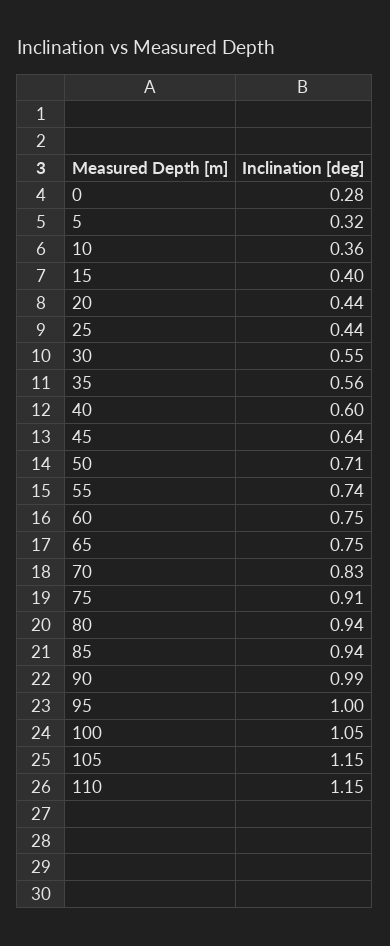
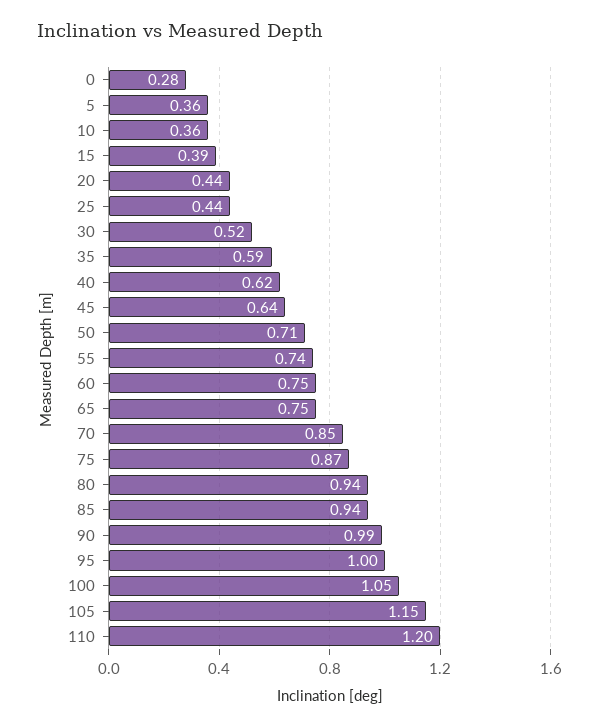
5: 0.32 -> 0.36
15: 0.4 -> 0.39
30: 0.55 -> 0.52
35: 0.56 -> 0.59
40: 0.6 -> 0.62
70: 0.83 -> 0.85
75: 0.91 -> 0.87
110: 1.15 -> 1.2

